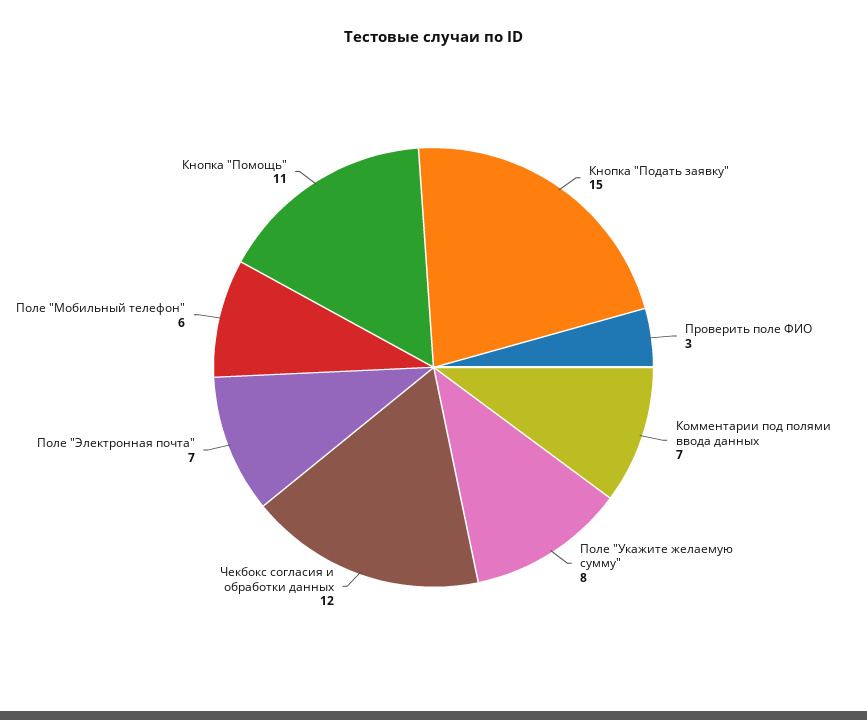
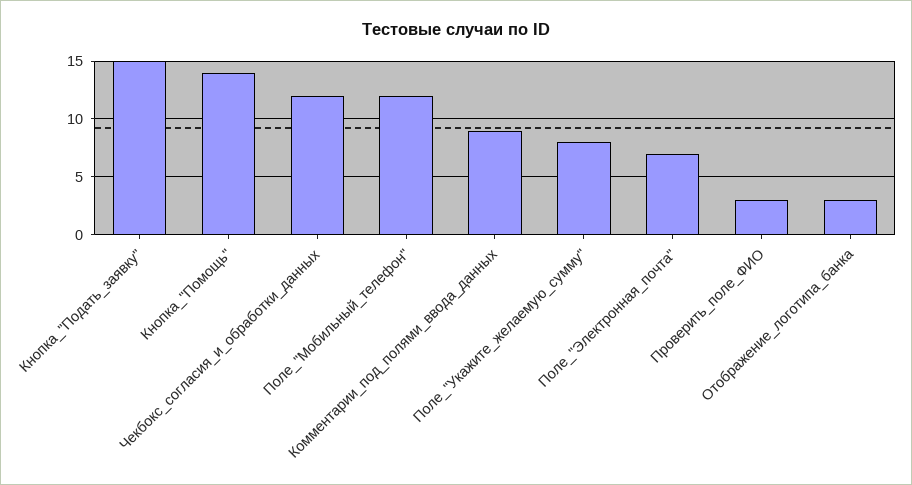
Комментарии под полями ввода данных: 7 -> 9
Поле "Мобильный телефон": 6 -> 12
Кнопка "Помощь": 11 -> 14
Отображение_логотипа_банка: none -> 3

